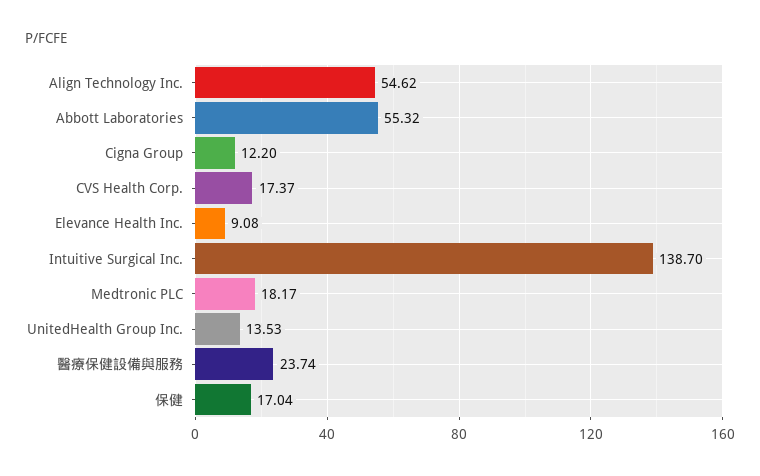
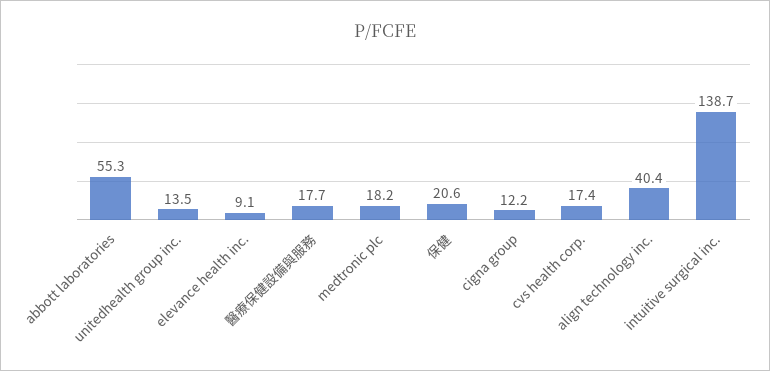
Align Technology Inc.: 54.62 -> 40.4
醫療保健設備與服務: 23.74 -> 17.7
保健: 17.04 -> 20.6

